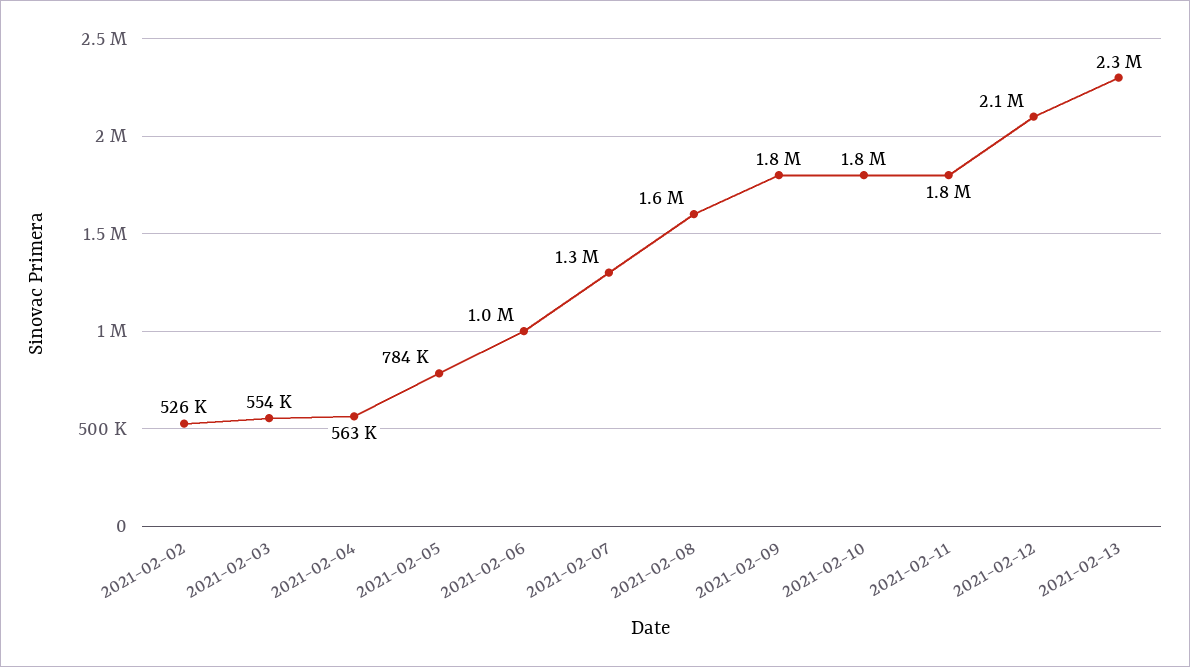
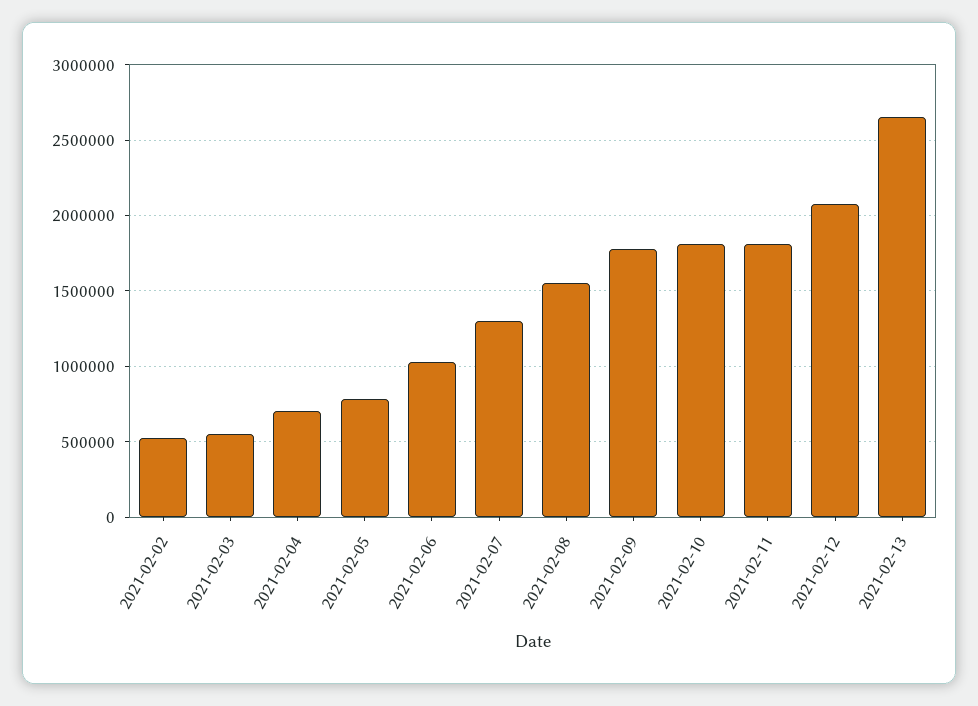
2021-02-04: 563000 -> 700000
2021-02-13: 2300000 -> 2650000

